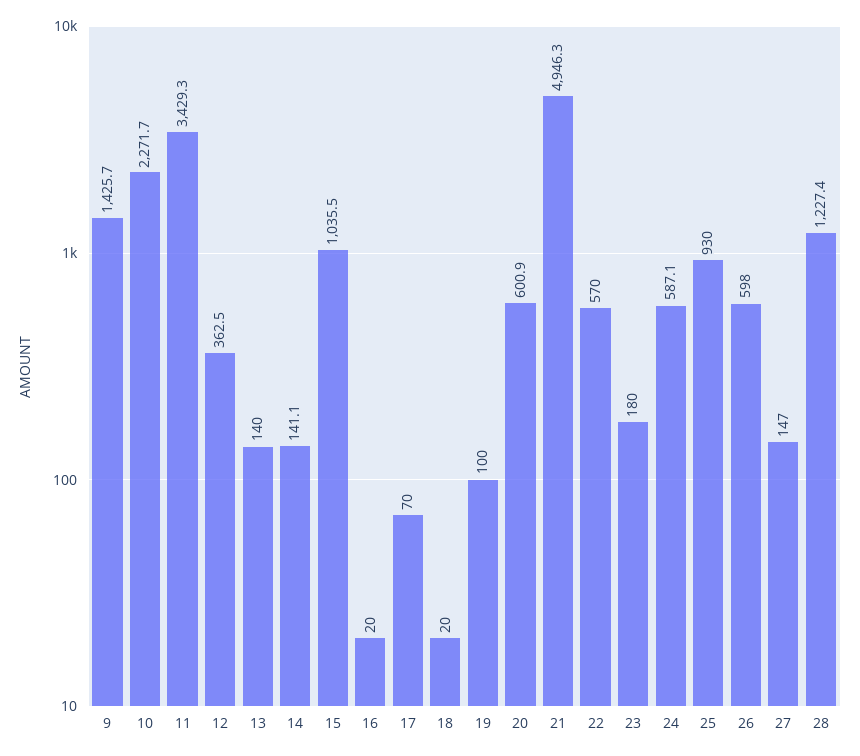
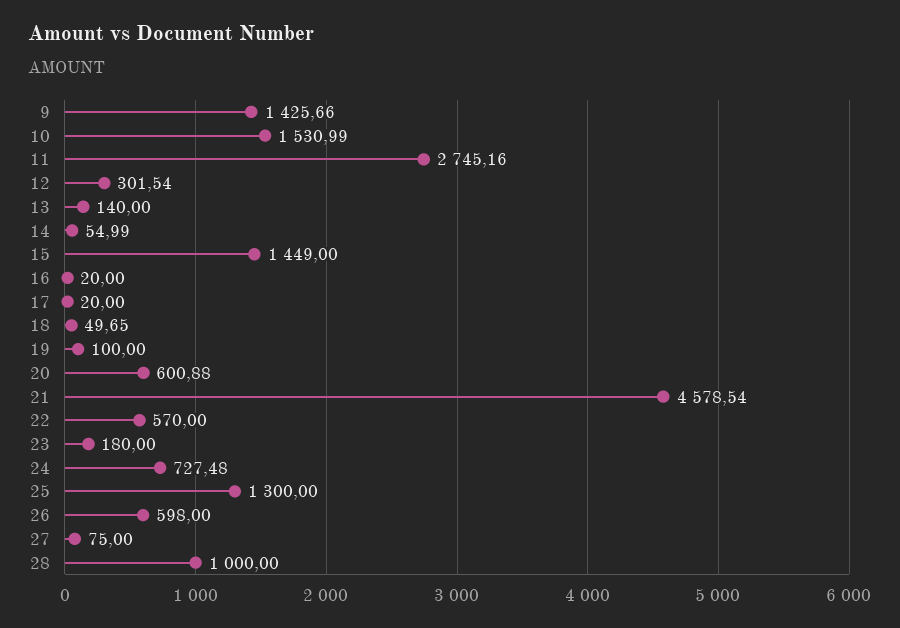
10: 2271.7 -> 1530.99
11: 3429.3 -> 2745.16
12: 362.5 -> 301.54
14: 141.1 -> 54.99
15: 1035.5 -> 1449
17: 70 -> 20
18: 20 -> 49.65
21: 4946.3 -> 4578.54
24: 587.1 -> 727.48
25: 930 -> 1300
27: 147 -> 75
28: 1227.4 -> 1000

